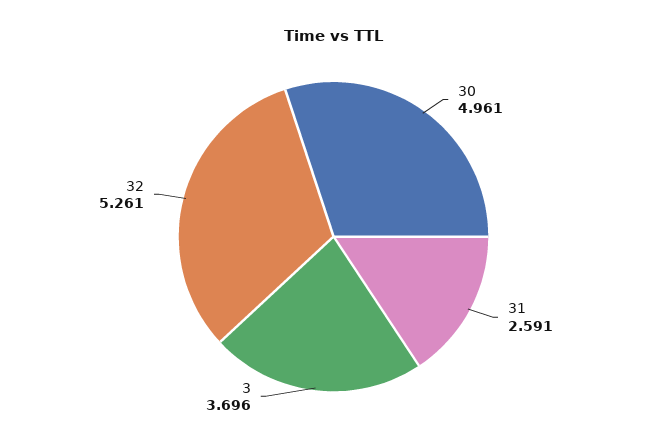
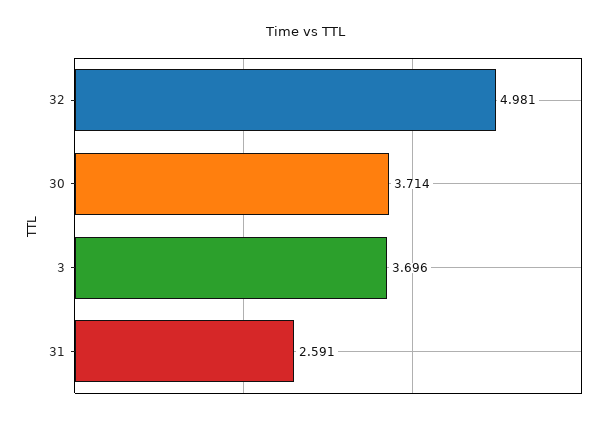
30: 4.961 -> 3.714
32: 5.261 -> 4.981

